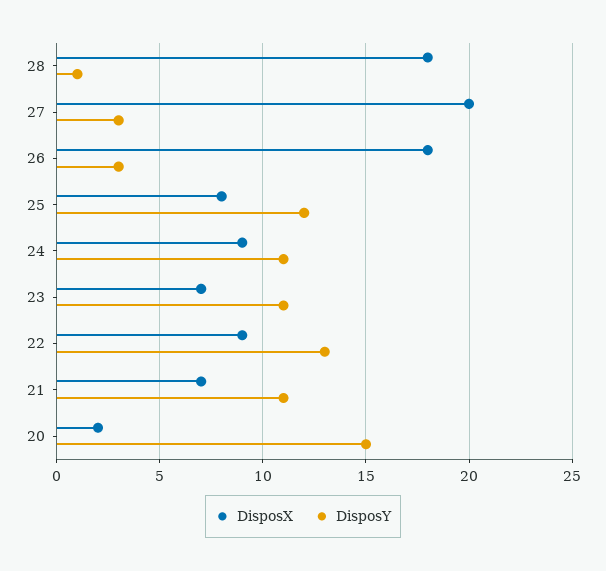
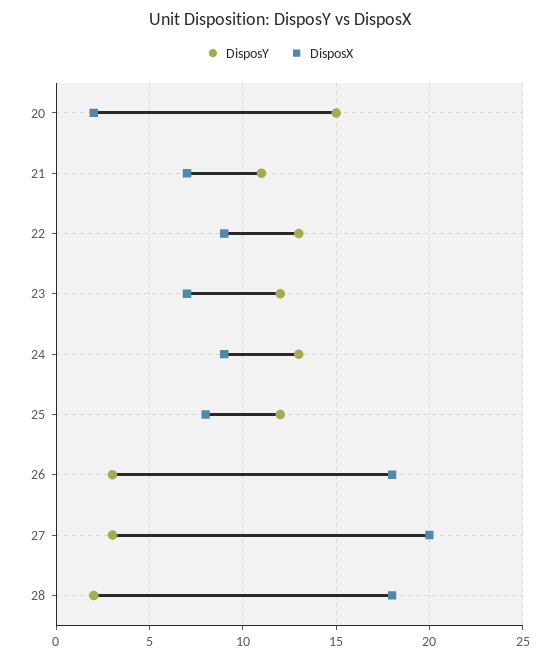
DisposY, 28: 1 -> 2
DisposY, 24: 11 -> 13
DisposY, 23: 11 -> 12

